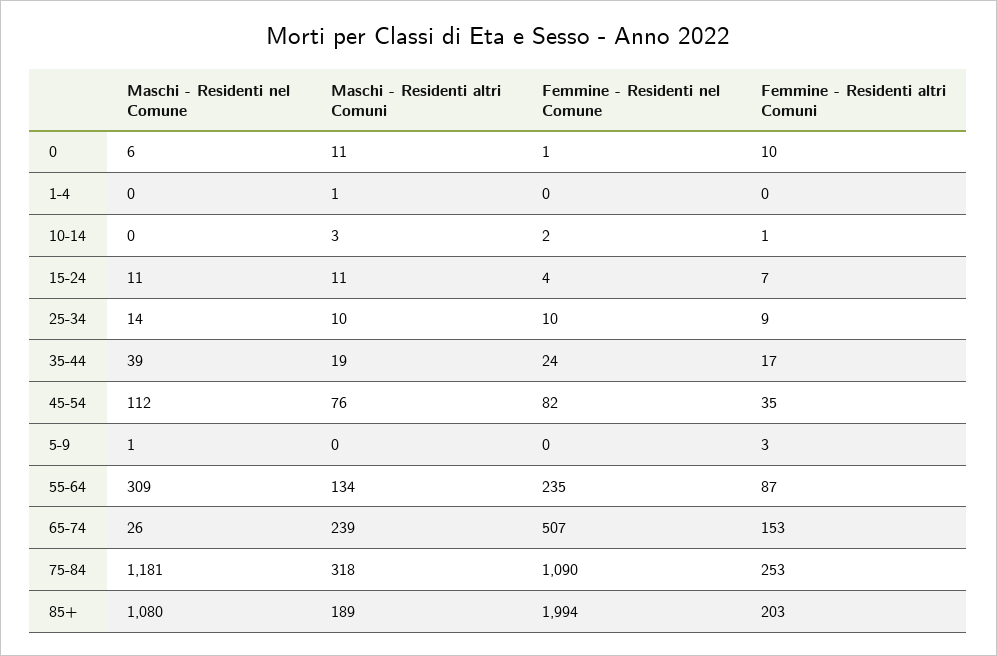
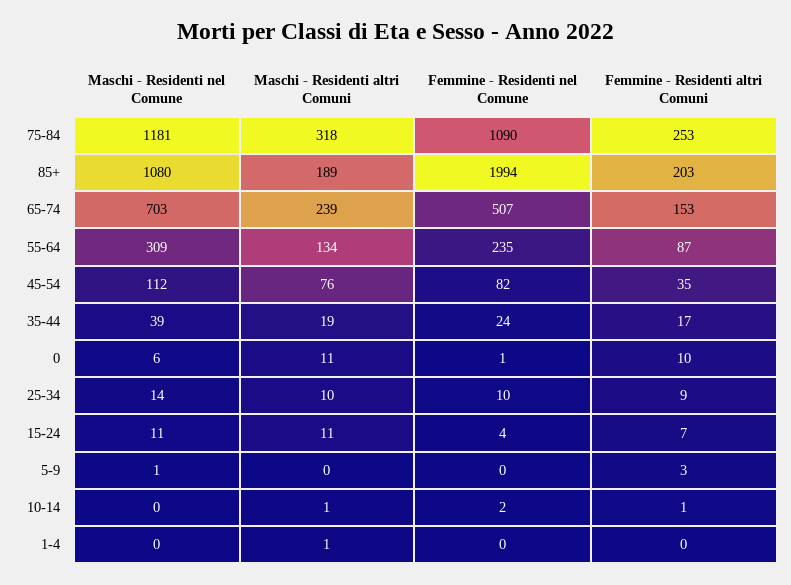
Maschi - Residenti altri Comuni, 10-14: 3 -> 1
Maschi - Residenti nel Comune, 65-74: 26 -> 703

